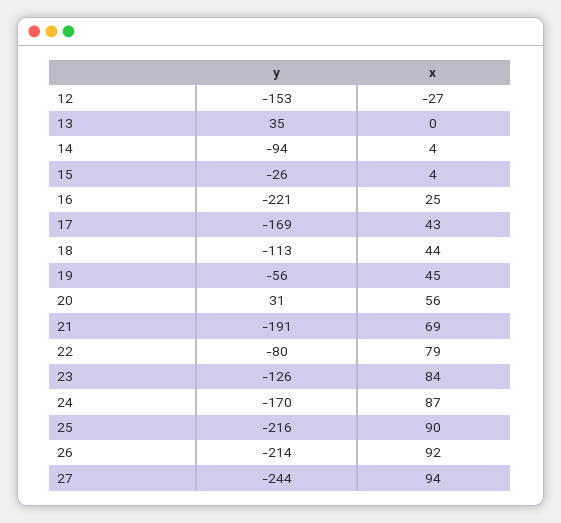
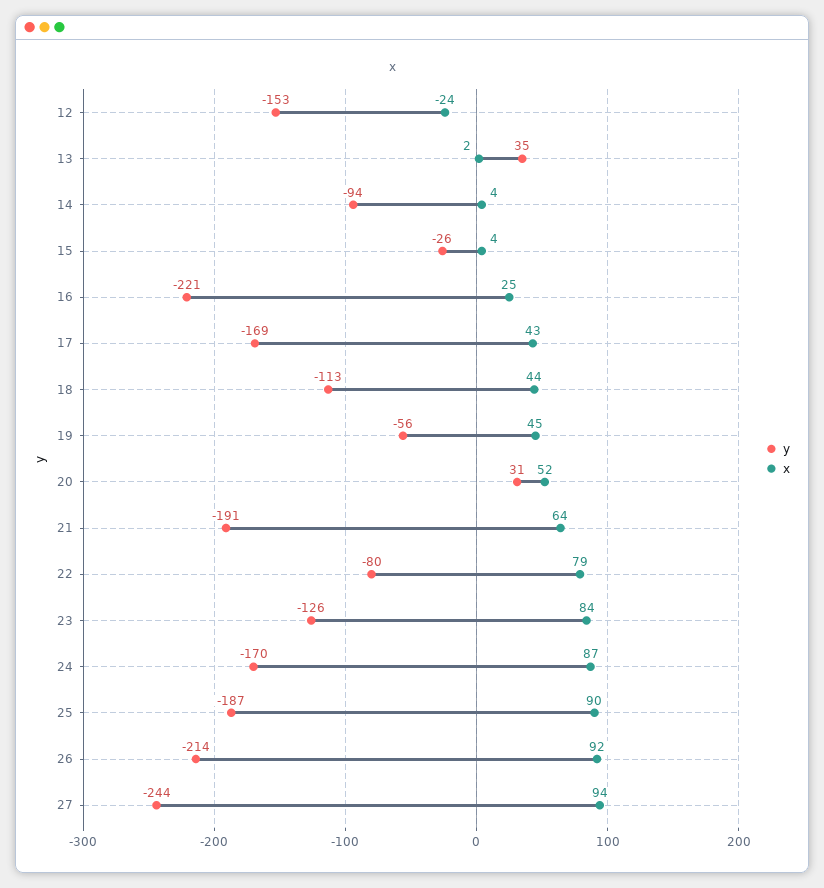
x, 12: -27 -> -24
x, 13: 0 -> 2
x, 20: 56 -> 52
x, 21: 69 -> 64
y, 25: -216 -> -187

